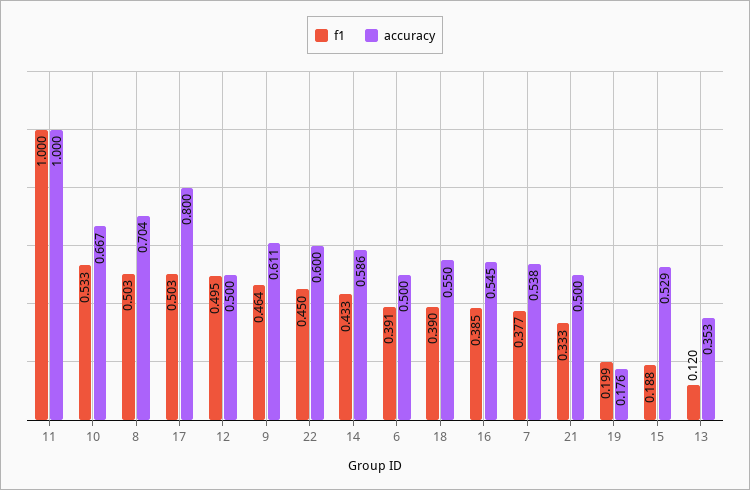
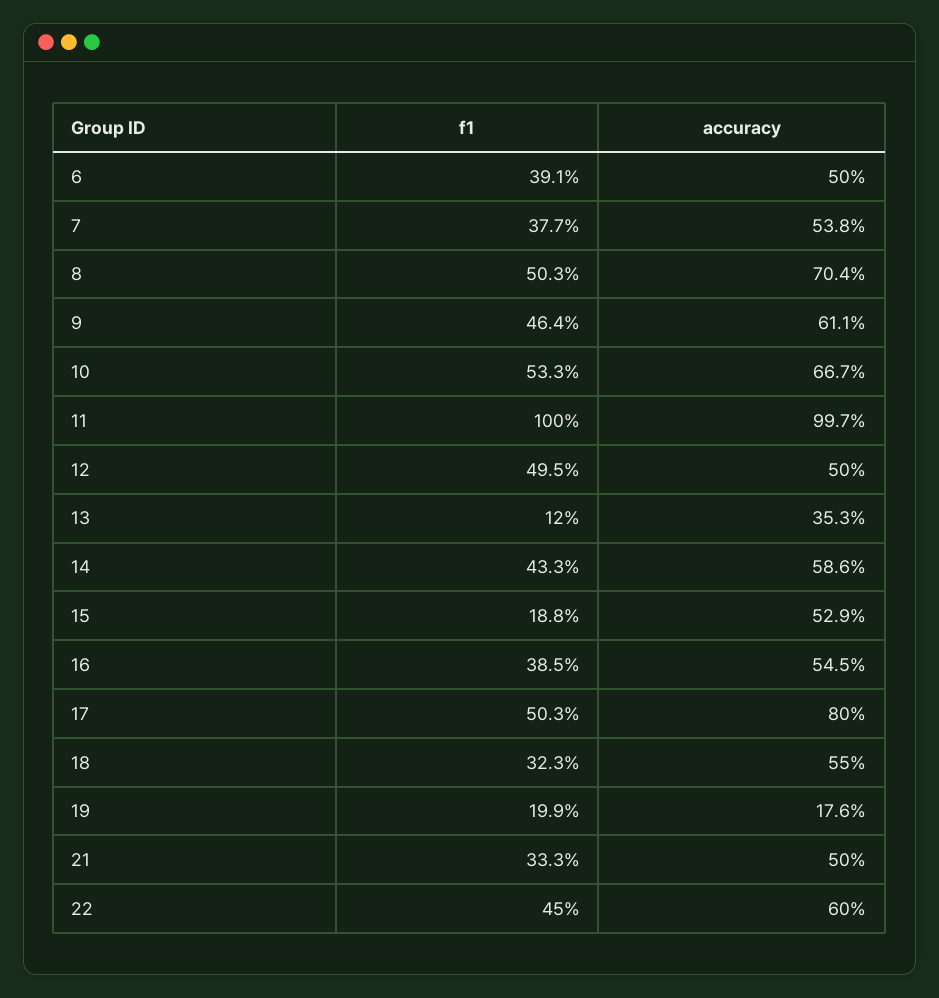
accuracy, 11: 1 -> 0.997
f1, 18: 0.39 -> 0.323

